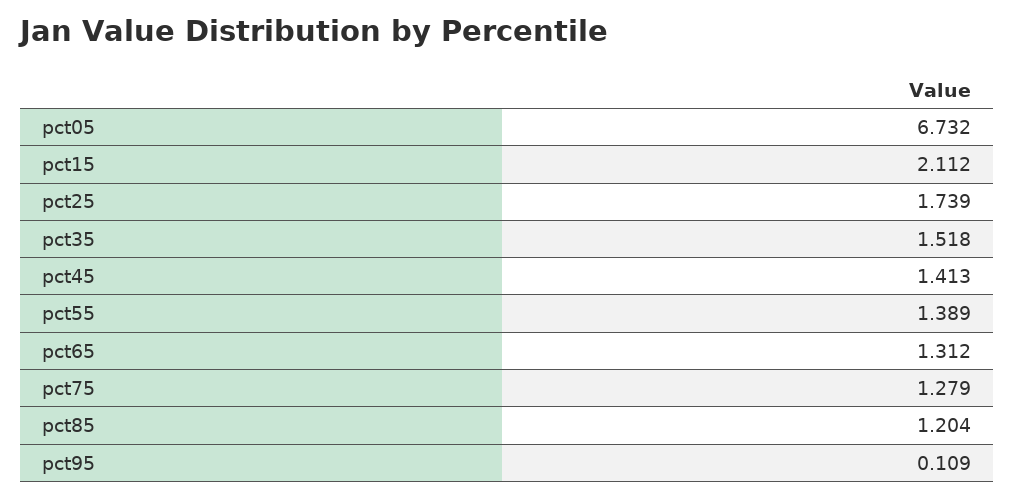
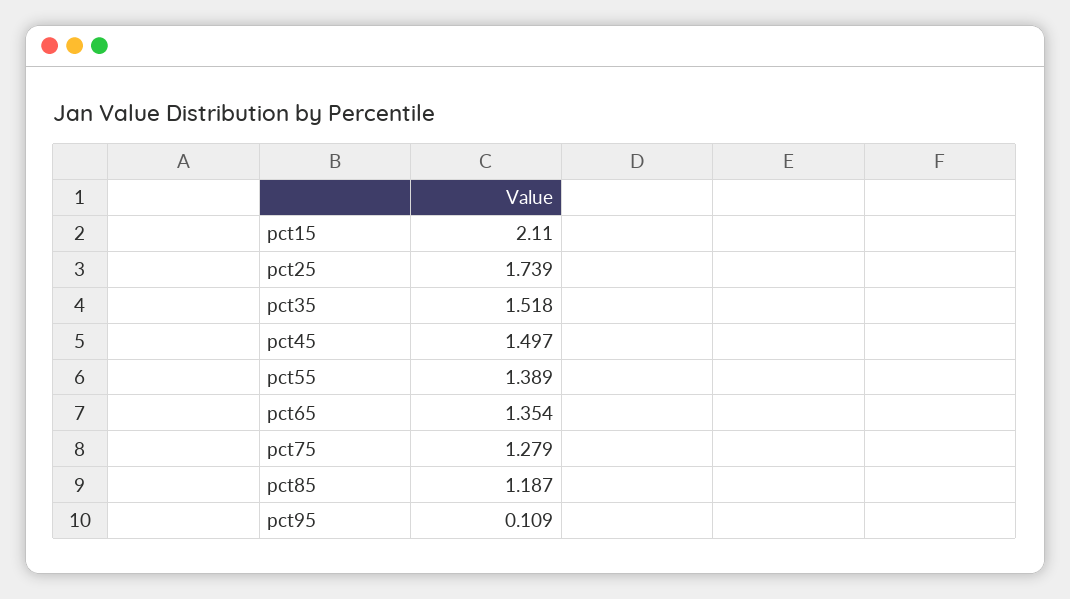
pct05: 6.732 -> none
pct15: 2.112 -> 2.11
pct45: 1.413 -> 1.497
pct65: 1.312 -> 1.354
pct85: 1.204 -> 1.187

